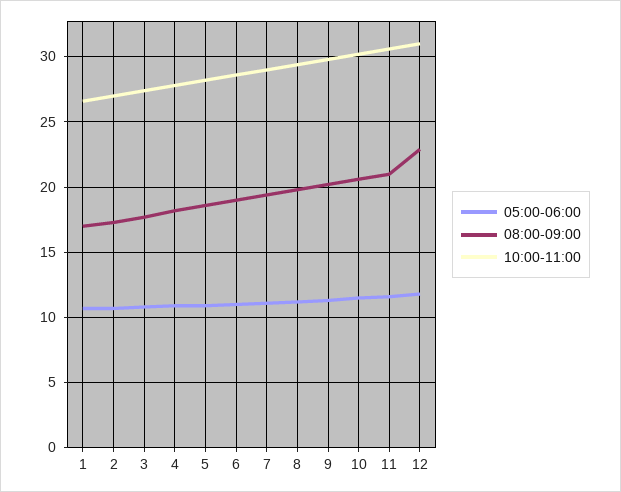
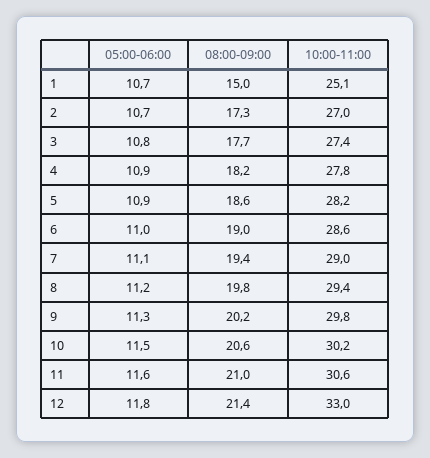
08:00-09:00, 1: 17 -> 15
10:00-11:00, 1: 26.5 -> 25.1
08:00-09:00, 12: 23 -> 21.4
10:00-11:00, 12: 31 -> 33

